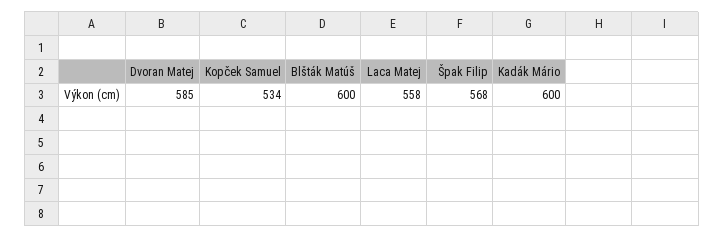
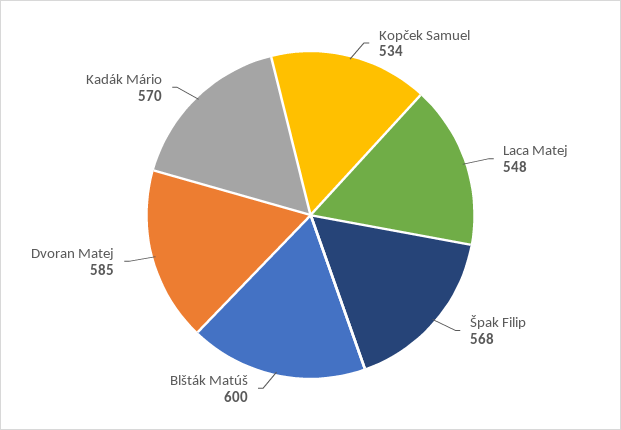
Laca Matej: 558 -> 548
Kadák Mário: 600 -> 570

